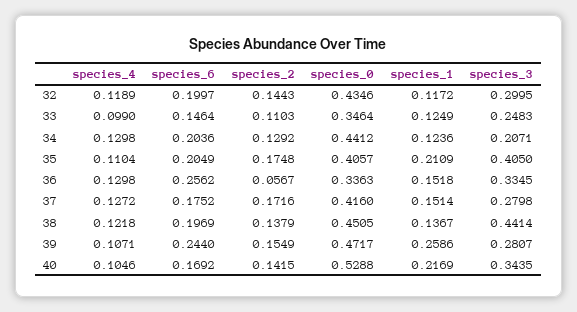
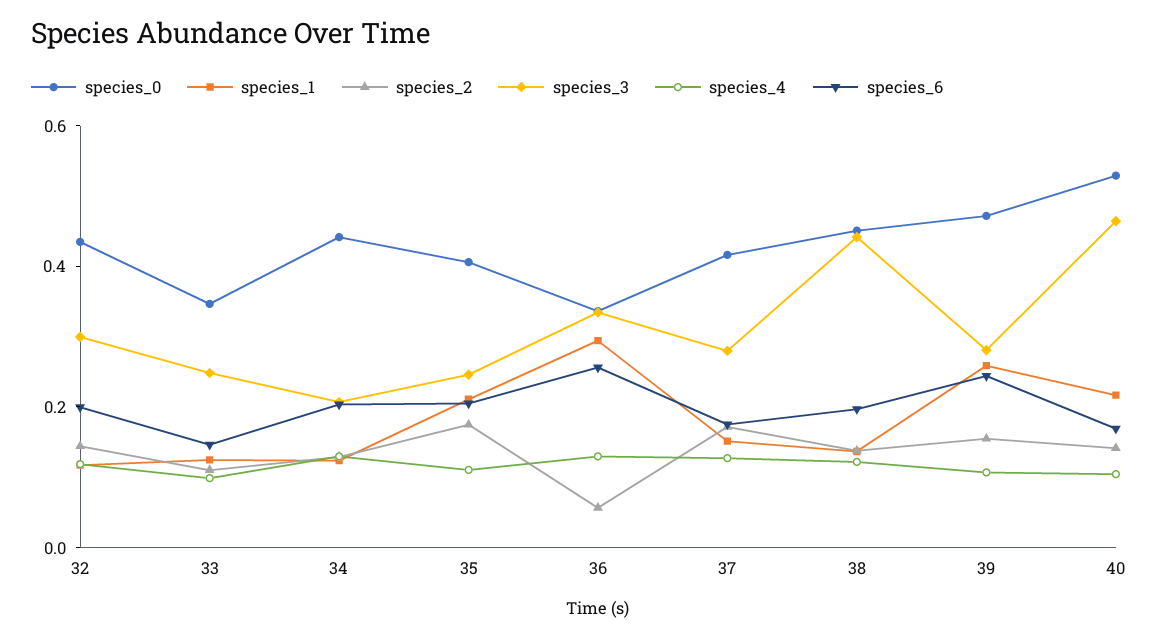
species_3, 35: 0.405 -> 0.25
species_1, 36: 0.1518 -> 0.3
species_3, 40: 0.3435 -> 0.45

